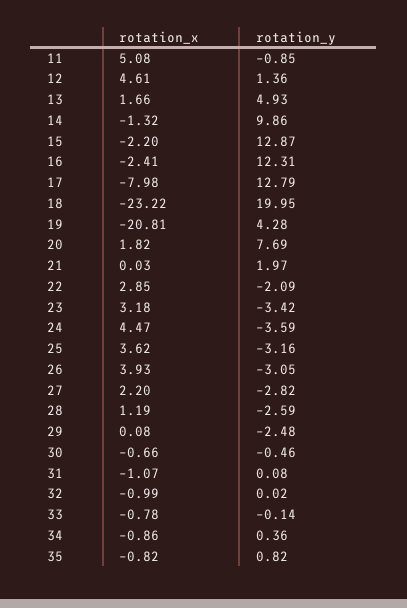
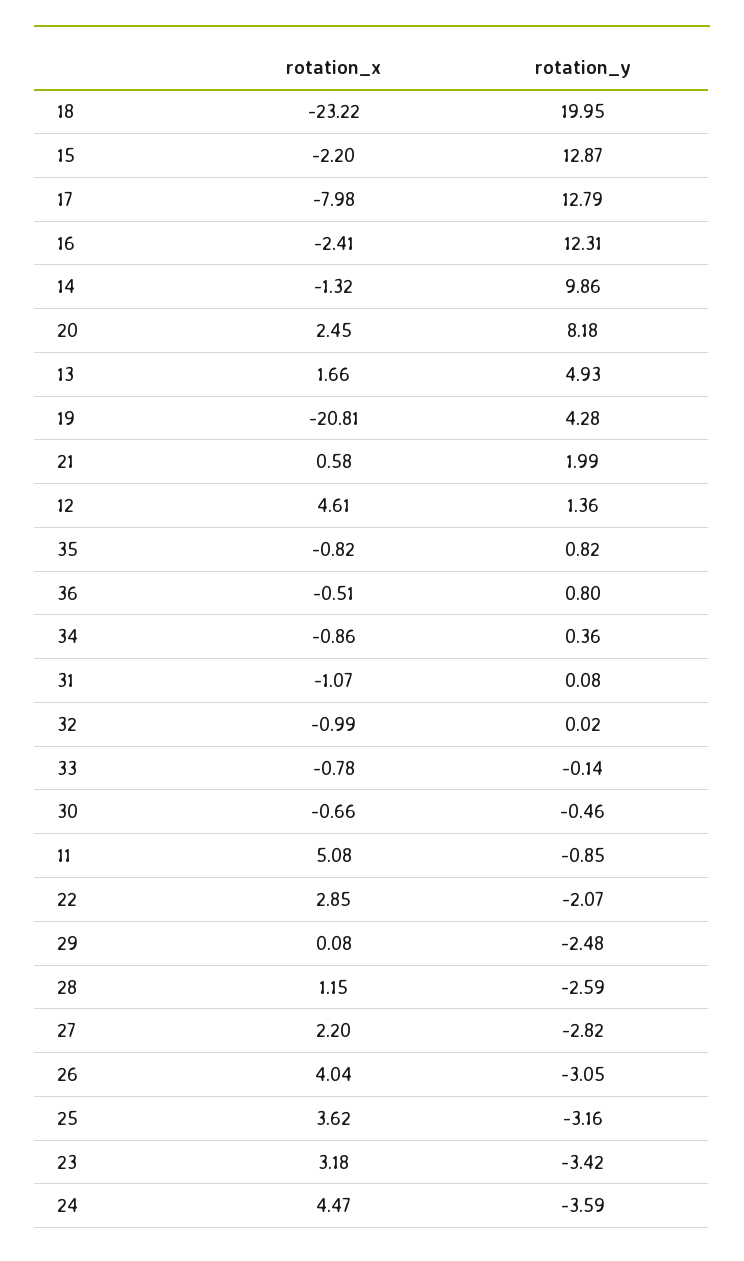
rotation_x, 20: 1.82 -> 2.45
rotation_y, 20: 7.69 -> 8.18
rotation_x, 21: 0.03 -> 0.58
rotation_y, 21: 1.97 -> 1.99
rotation_y, 22: -2.09 -> -2.07
rotation_x, 26: 3.93 -> 4.04
rotation_x, 28: 1.19 -> 1.15
rotation_x, 36: none -> -0.51
rotation_y, 36: none -> 0.8

